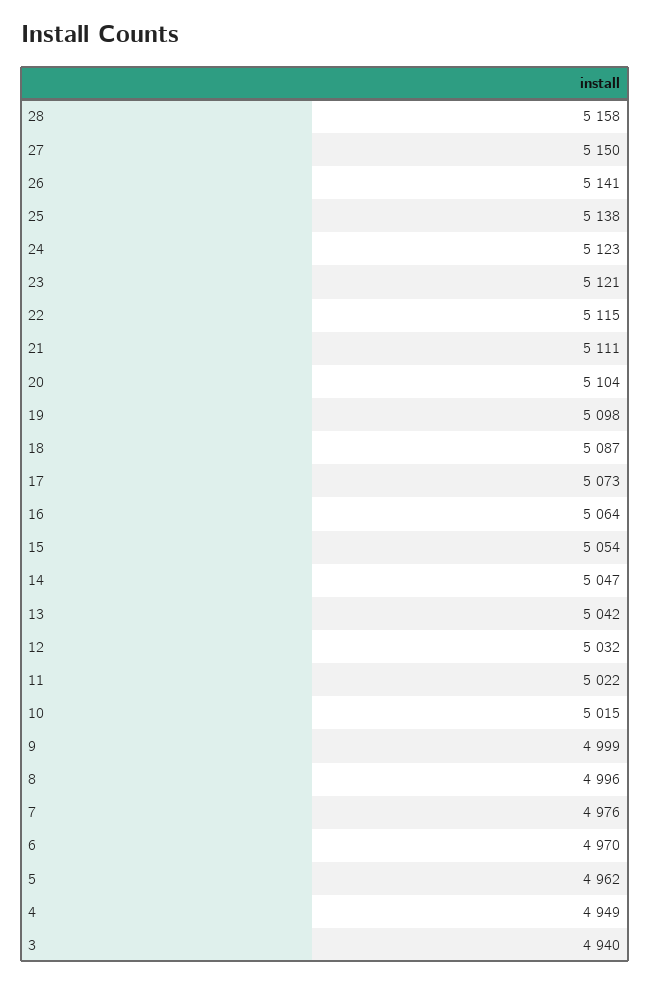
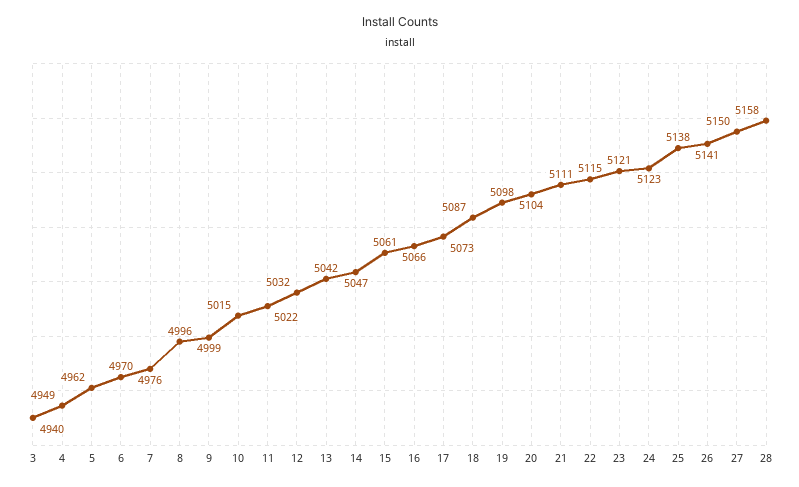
16: 5064 -> 5066
15: 5054 -> 5061

